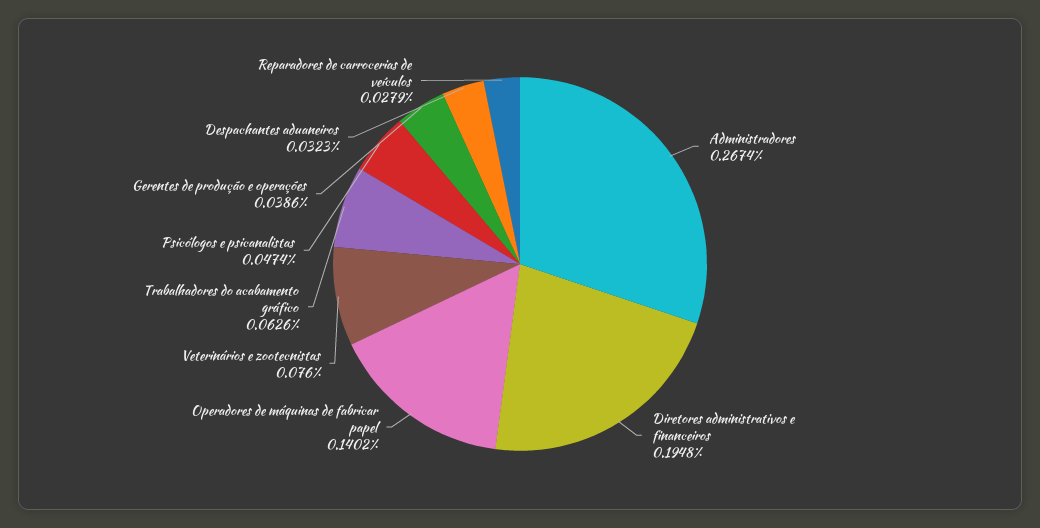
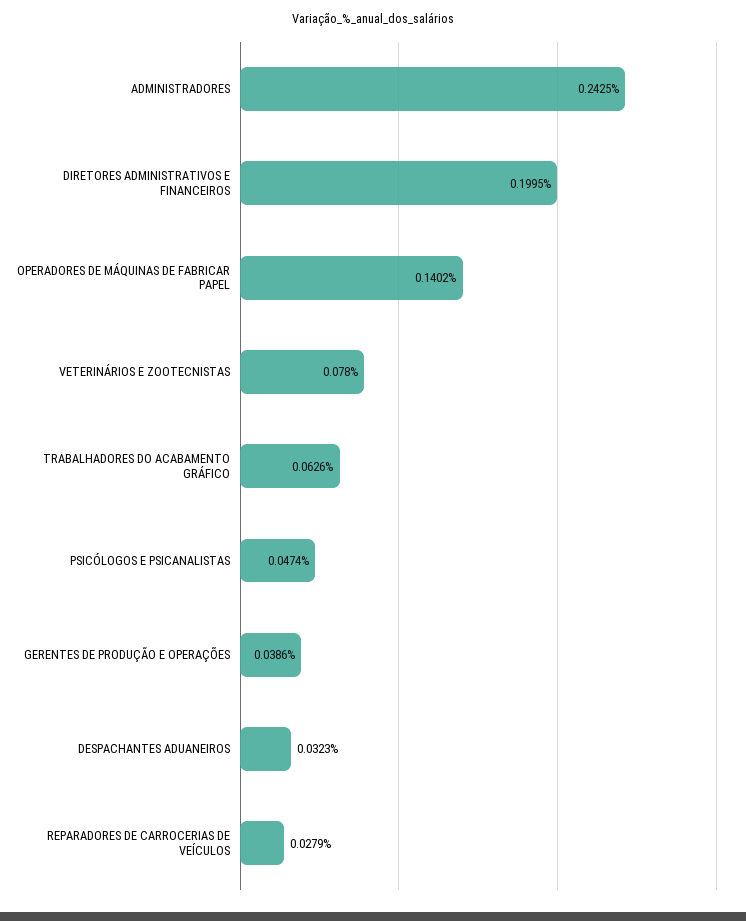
Administradores: 0.2674 -> 0.2425
Diretores administrativos e financeiros: 0.1948 -> 0.1995
Veterinários e zootecnistas: 0.076 -> 0.078

